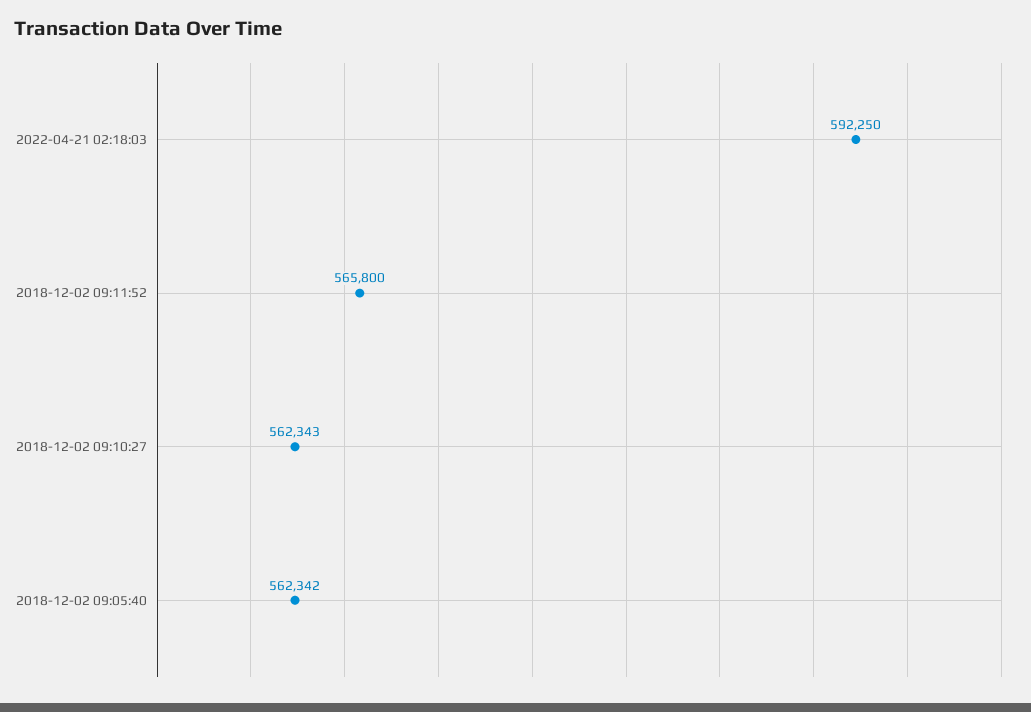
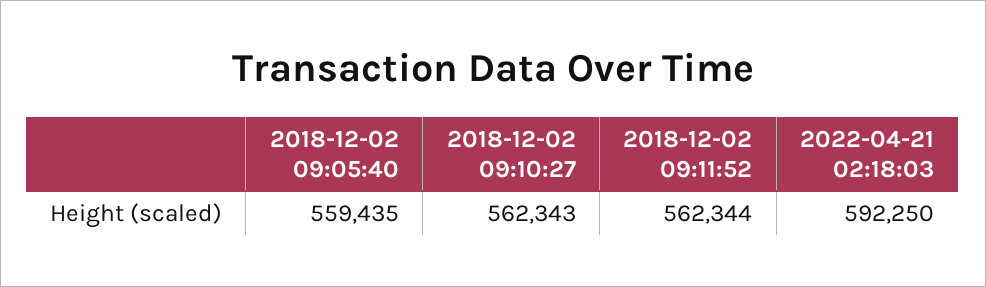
2018-12-02 09:11:52: 565800 -> 562344
2018-12-02 09:05:40: 562342 -> 559435

